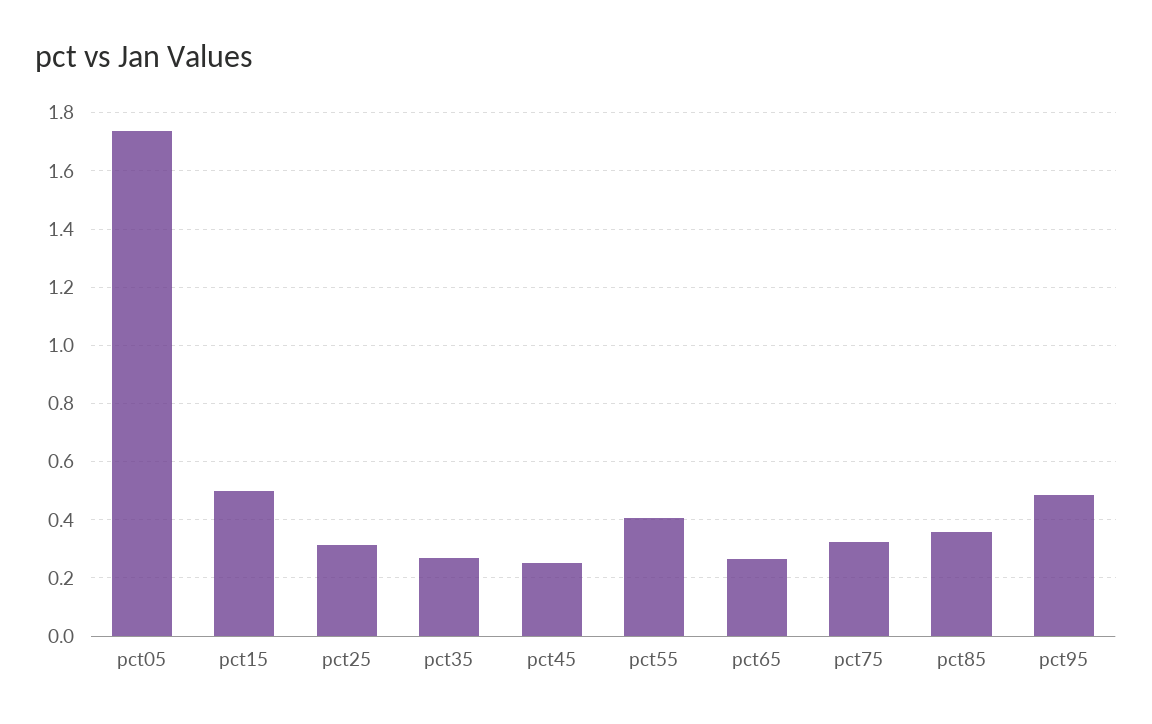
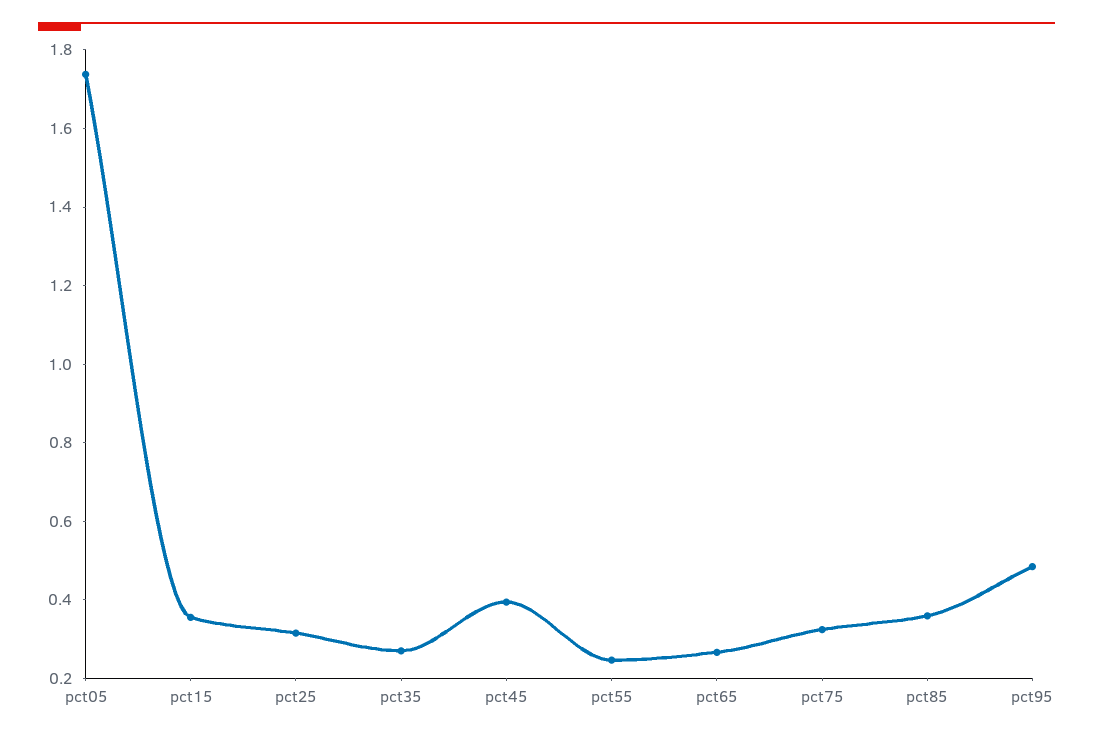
pct15: 0.5 -> 0.35
pct45: 0.25 -> 0.4
pct55: 0.4 -> 0.25

